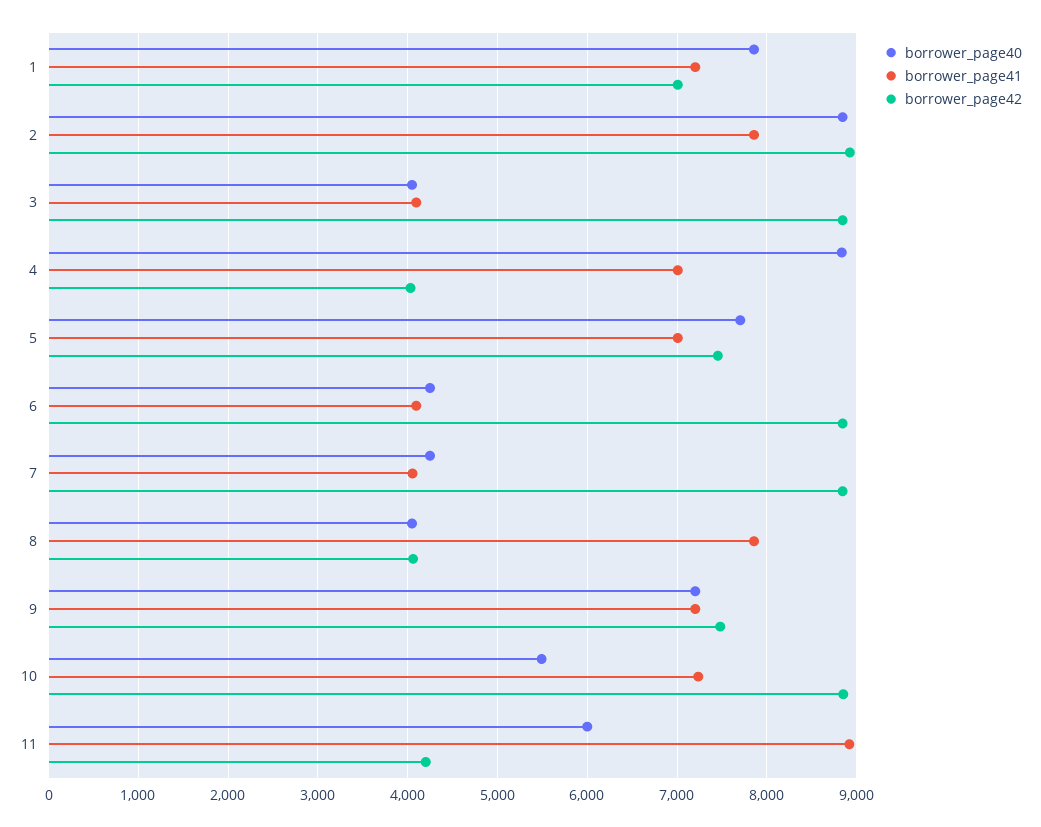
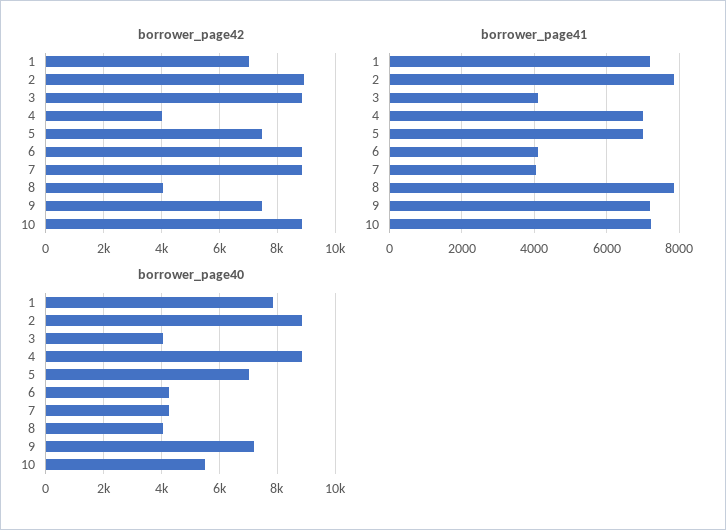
borrower_page40, 5: 7700 -> 7000
borrower_page40, 11: 6000 -> none
borrower_page41, 11: 8900 -> none
borrower_page42, 11: 4200 -> none

